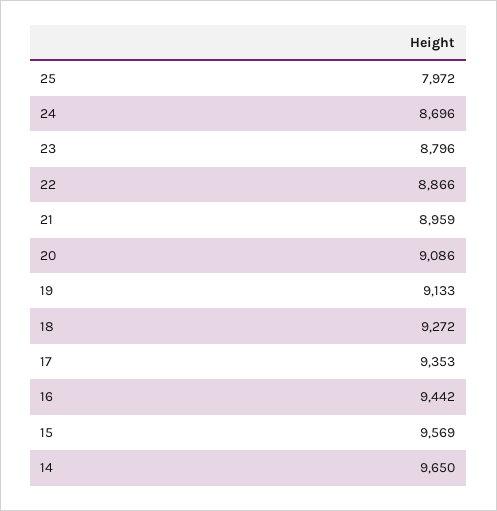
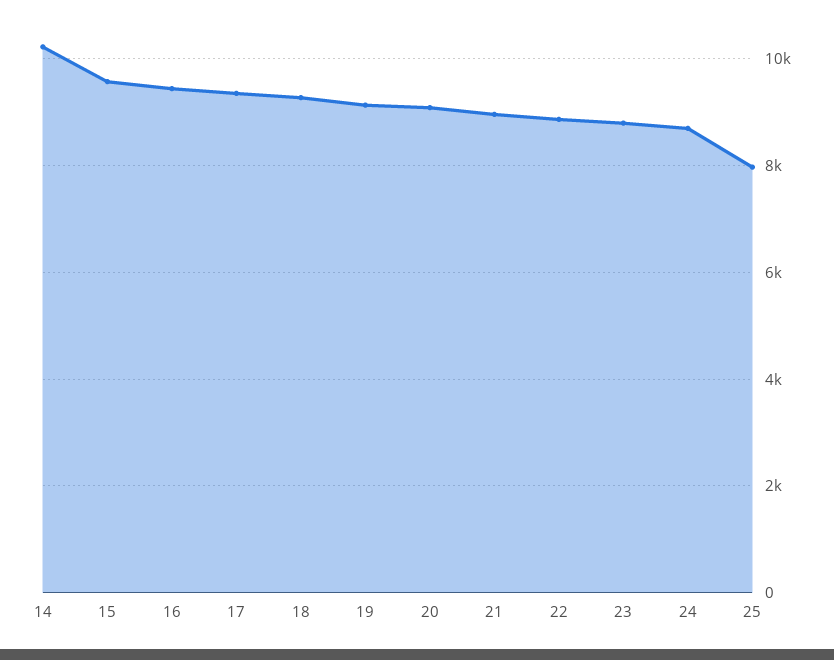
14: 9650 -> 10200

